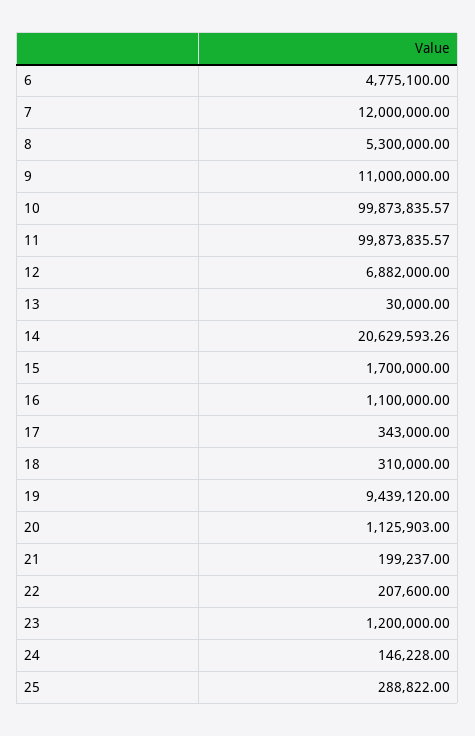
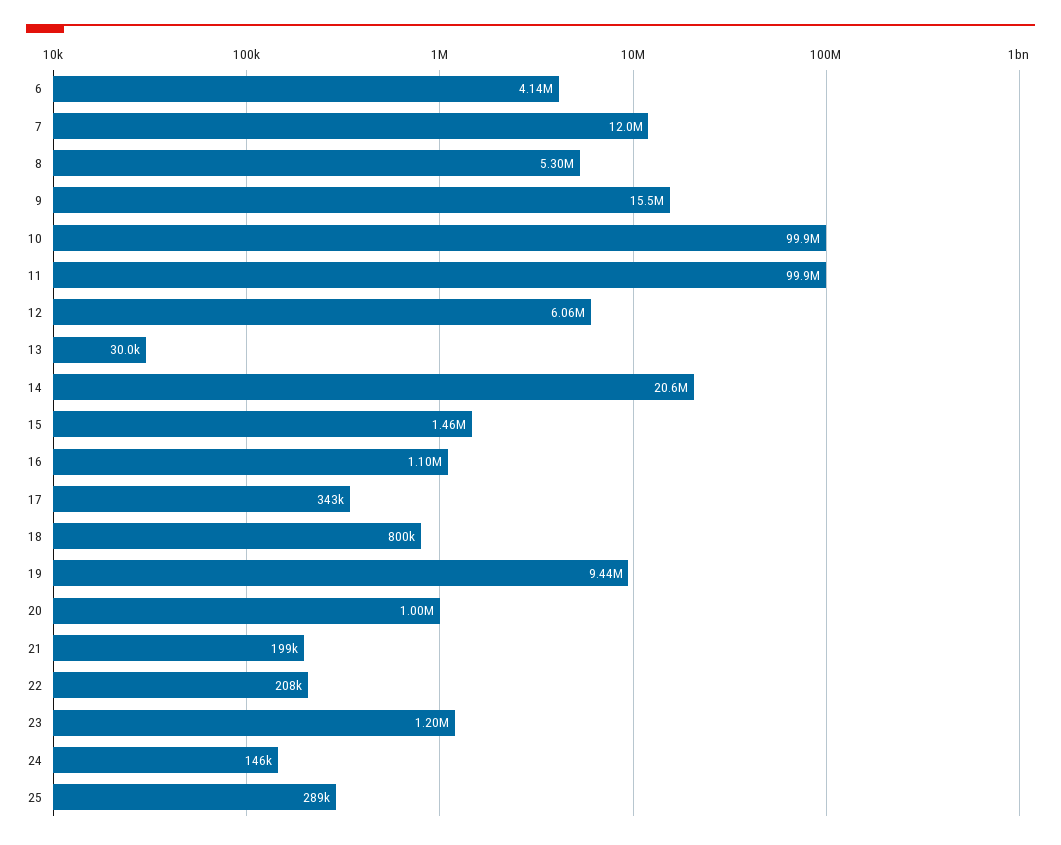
6: 4775100 -> 4140000
9: 11000000 -> 15500000
12: 6882000 -> 6060000
15: 1700000 -> 1460000
18: 310000 -> 800000
20: 1125903 -> 1000000

